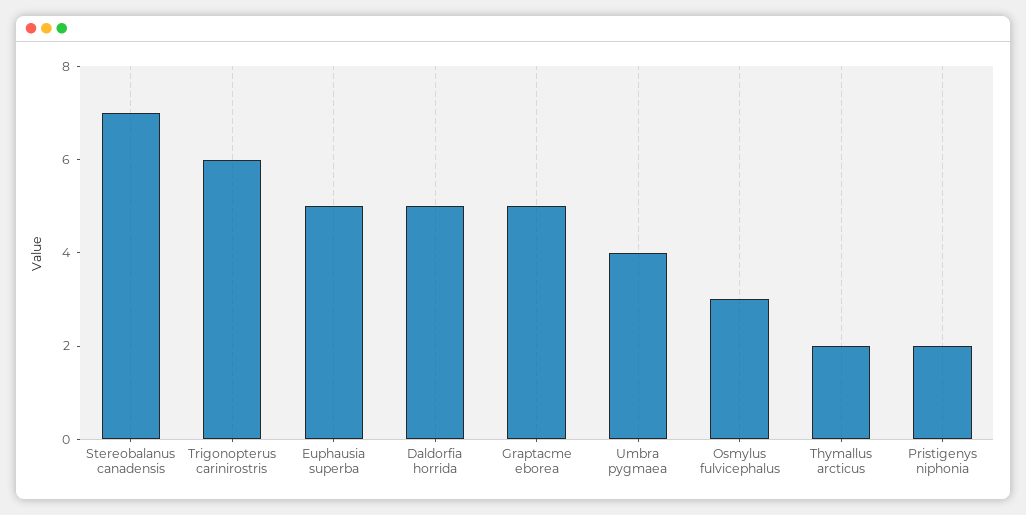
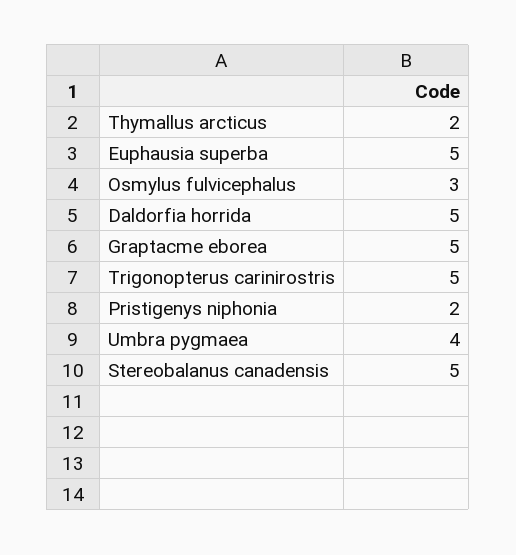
Stereobalanus canadensis: 7 -> 5
Trigonopterus carinirostris: 6 -> 5

